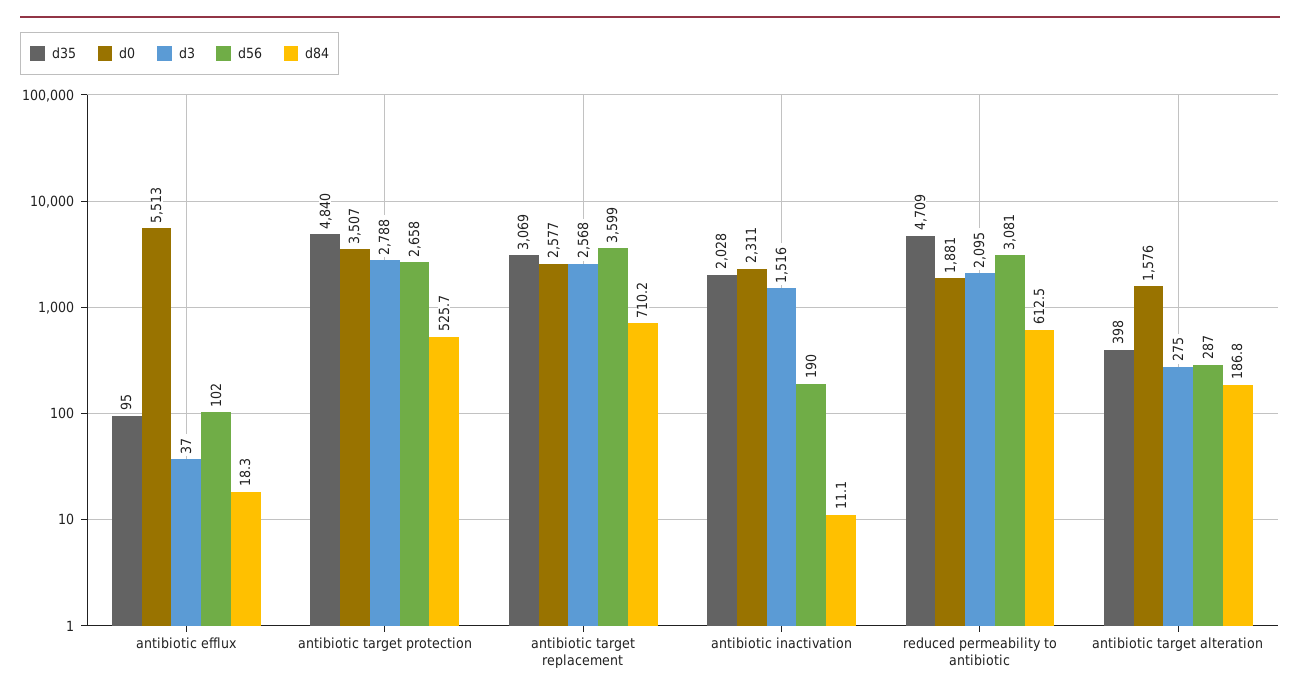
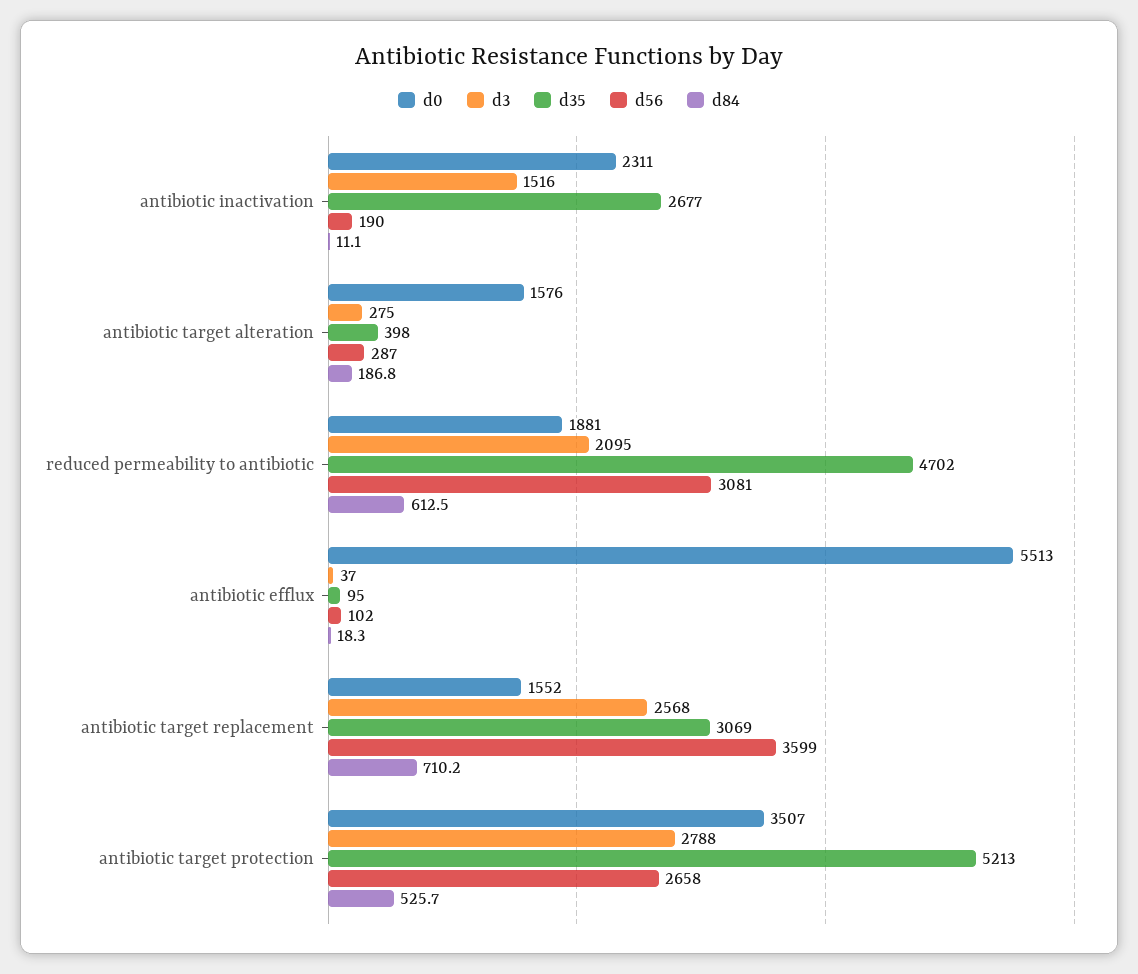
d35, antibiotic target protection: 4840 -> 5213
d0, antibiotic target replacement: 2577 -> 1552
d35, antibiotic inactivation: 2028 -> 2677
d35, reduced permeability to antibiotic: 4709 -> 4702

